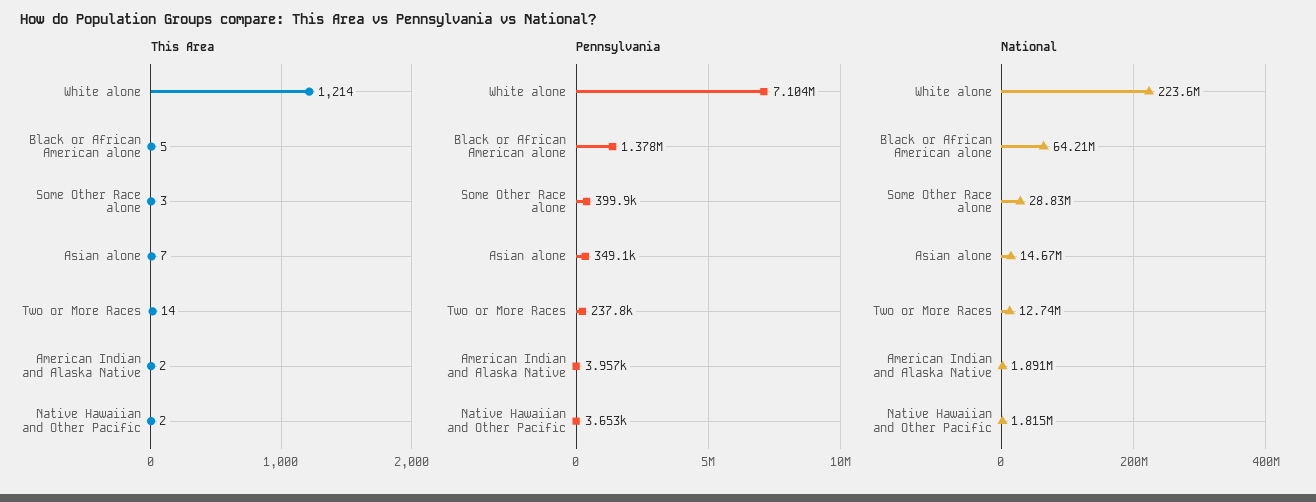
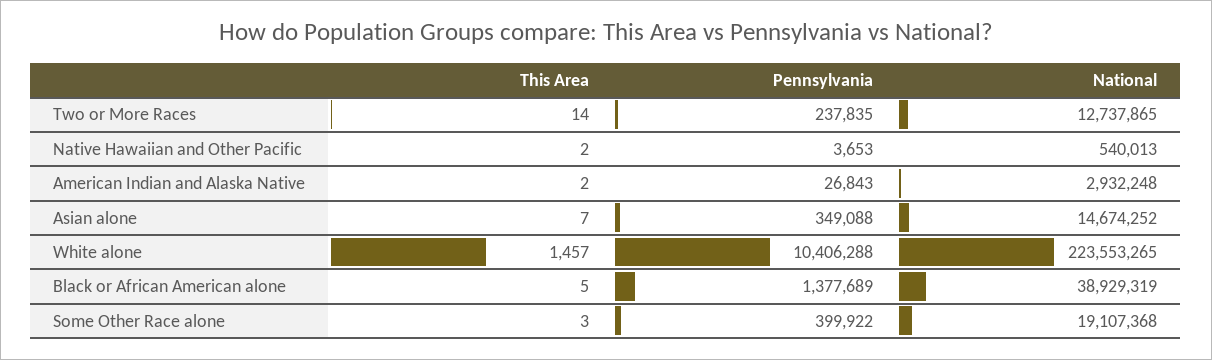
This Area, White alone: 1214 -> 1457
Pennsylvania, White alone: 7104000 -> 10406288
Pennsylvania, American Indian and Alaska Native: 3957 -> 26843
National, Black or African American alone: 64210000 -> 38929319
National, Some Other Race alone: 28830000 -> 19107368
National, American Indian and Alaska Native: 1891000 -> 2932248
National, Native Hawaiian and Other Pacific: 1815000 -> 540013

